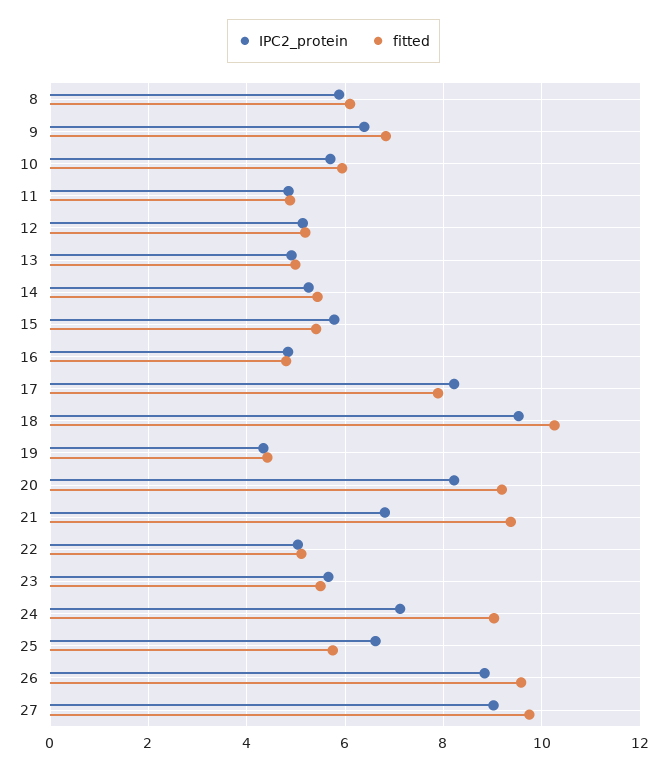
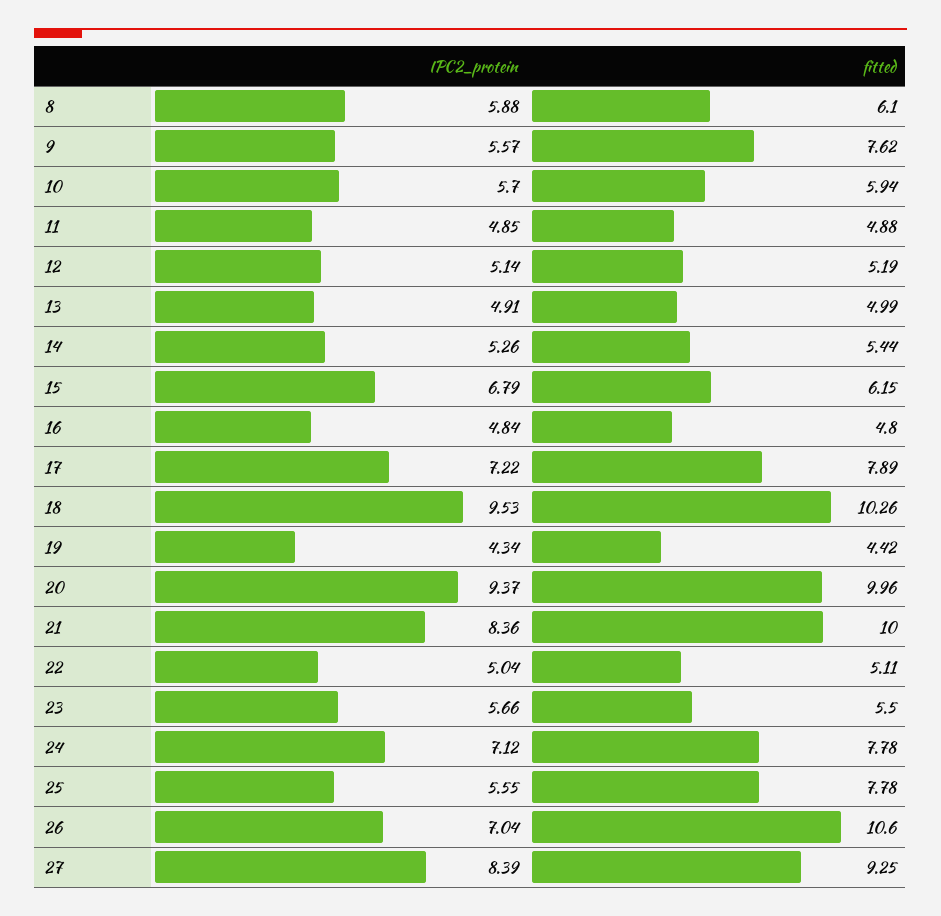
IPC2_protein, 9: 6.4 -> 5.57
fitted, 9: 6.8 -> 7.62
IPC2_protein, 15: 5.8 -> 6.79
fitted, 15: 5.4 -> 6.15
IPC2_protein, 17: 8.2 -> 7.22
IPC2_protein, 20: 8.2 -> 9.37
fitted, 20: 9.2 -> 9.96
IPC2_protein, 21: 6.8 -> 8.36
fitted, 21: 9.4 -> 10
fitted, 24: 9 -> 7.78
IPC2_protein, 25: 6.6 -> 5.55
fitted, 25: 5.8 -> 7.78
IPC2_protein, 26: 8.8 -> 7.04
fitted, 26: 9.6 -> 10.6
IPC2_protein, 27: 9 -> 8.39
fitted, 27: 9.8 -> 9.25

